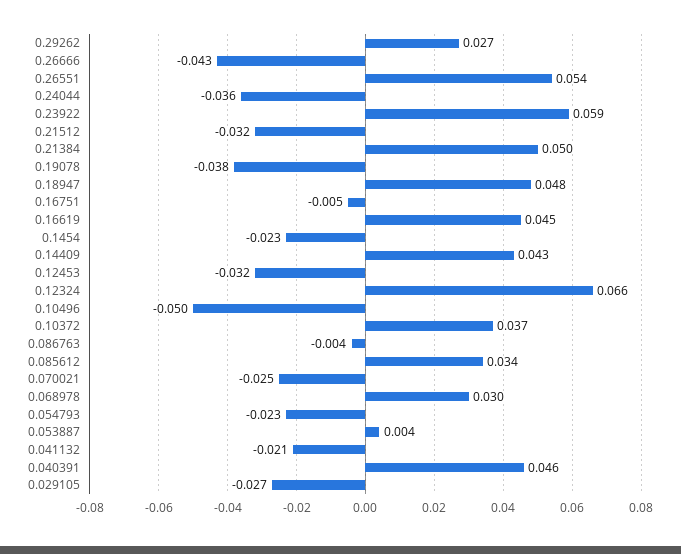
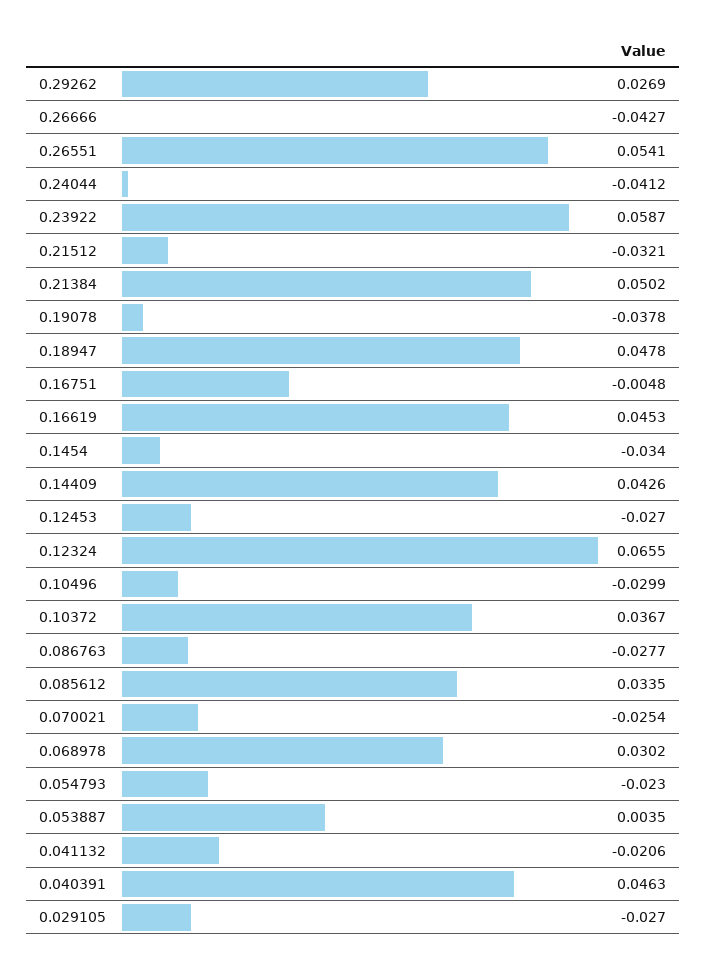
0.24044: -0.036 -> -0.0412
0.1454: -0.023 -> -0.034
0.12453: -0.032 -> -0.027
0.10496: -0.05 -> -0.0299
0.086763: -0.004 -> -0.0277

